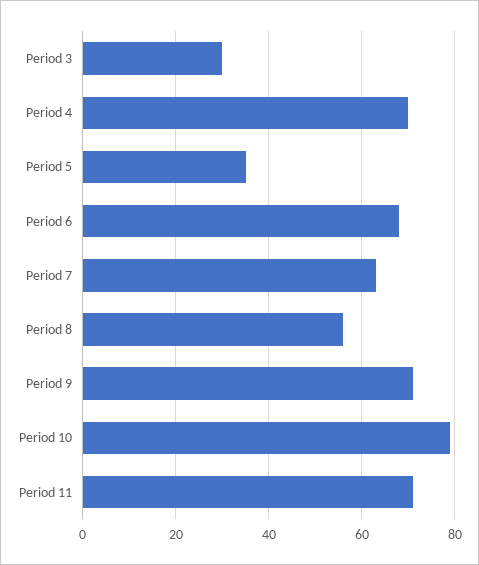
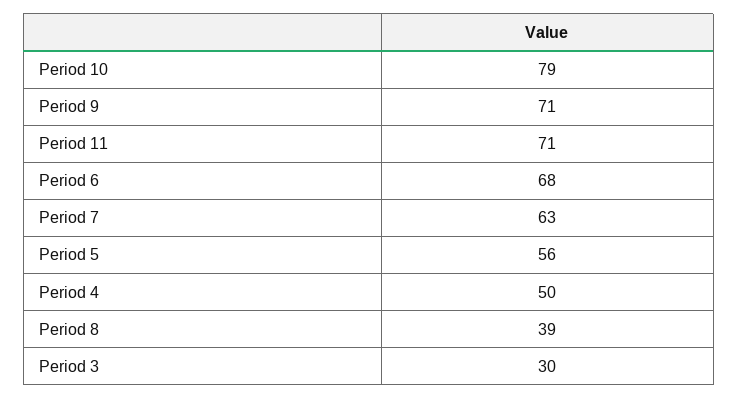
Period 4: 70 -> 50
Period 5: 35 -> 56
Period 8: 55 -> 39

